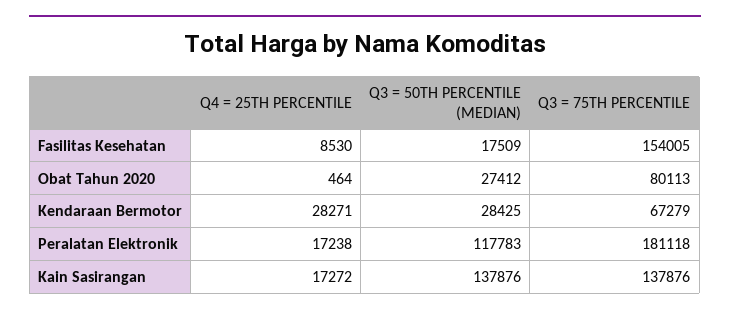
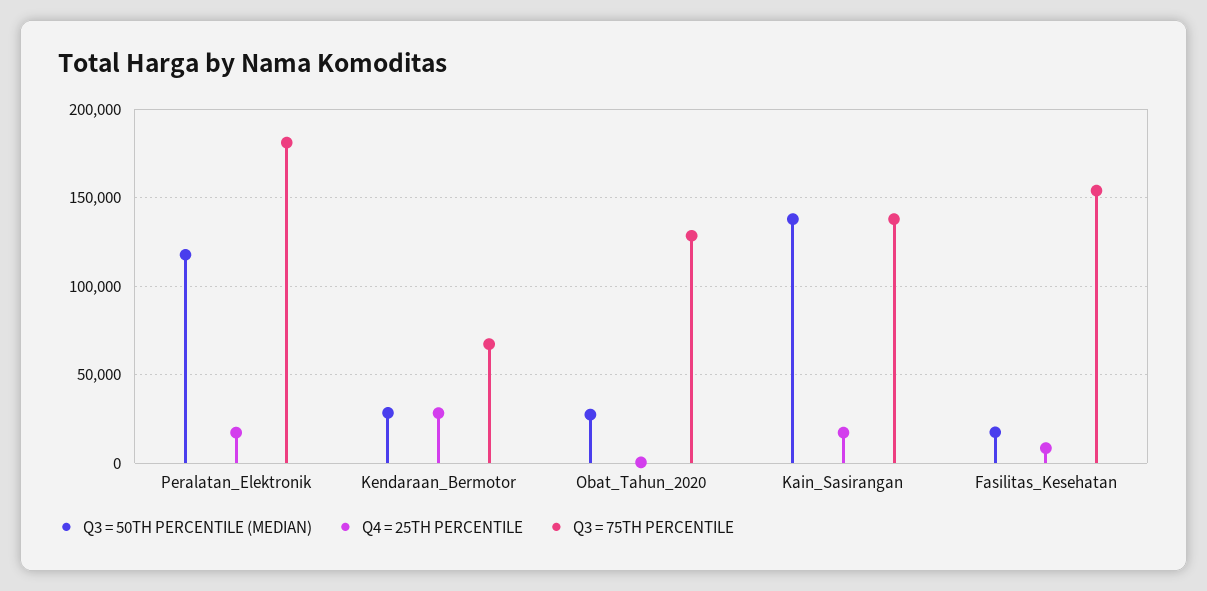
Q3 = 75TH PERCENTILE, Obat Tahun 2020: 80113 -> 130000

